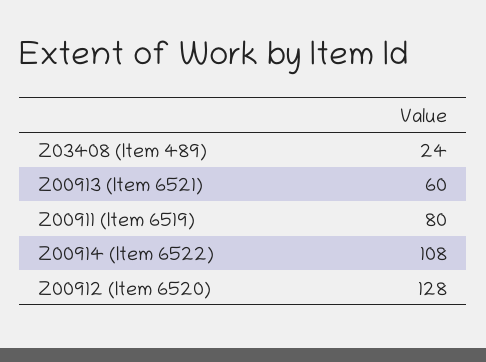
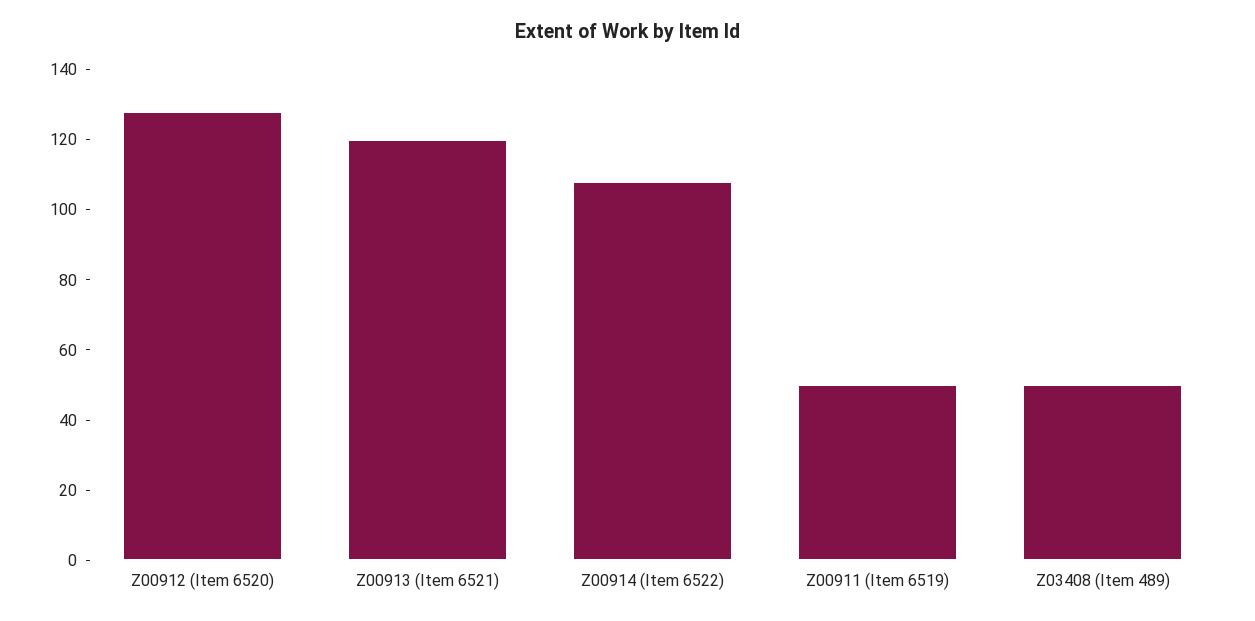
Z03408 (Item 489): 24 -> 50
Z00913 (Item 6521): 60 -> 120
Z00911 (Item 6519): 80 -> 50

